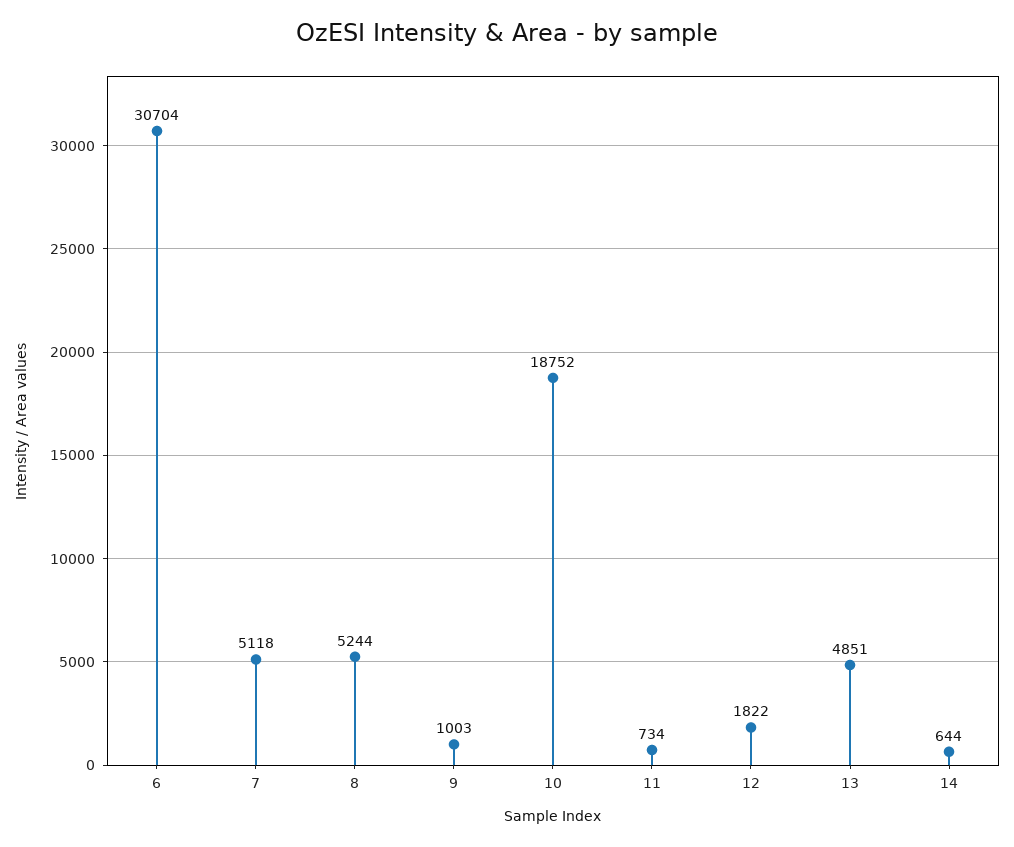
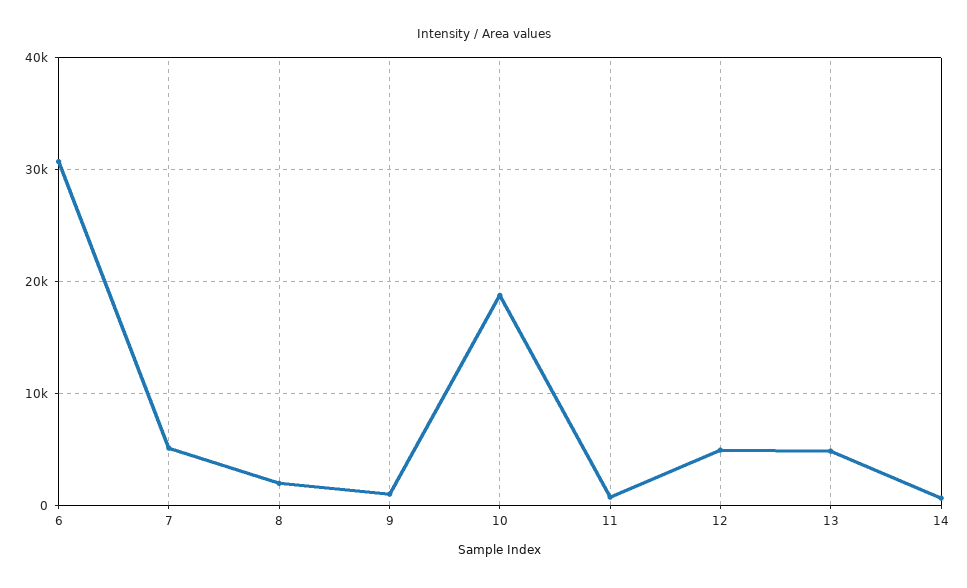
8: 5244 -> 2000
12: 1822 -> 5000

